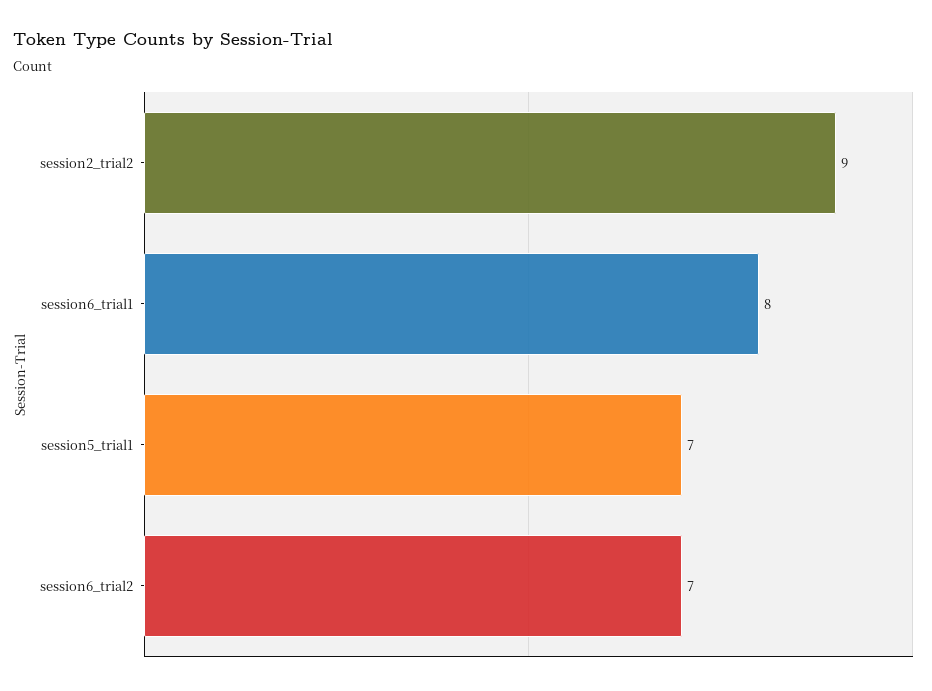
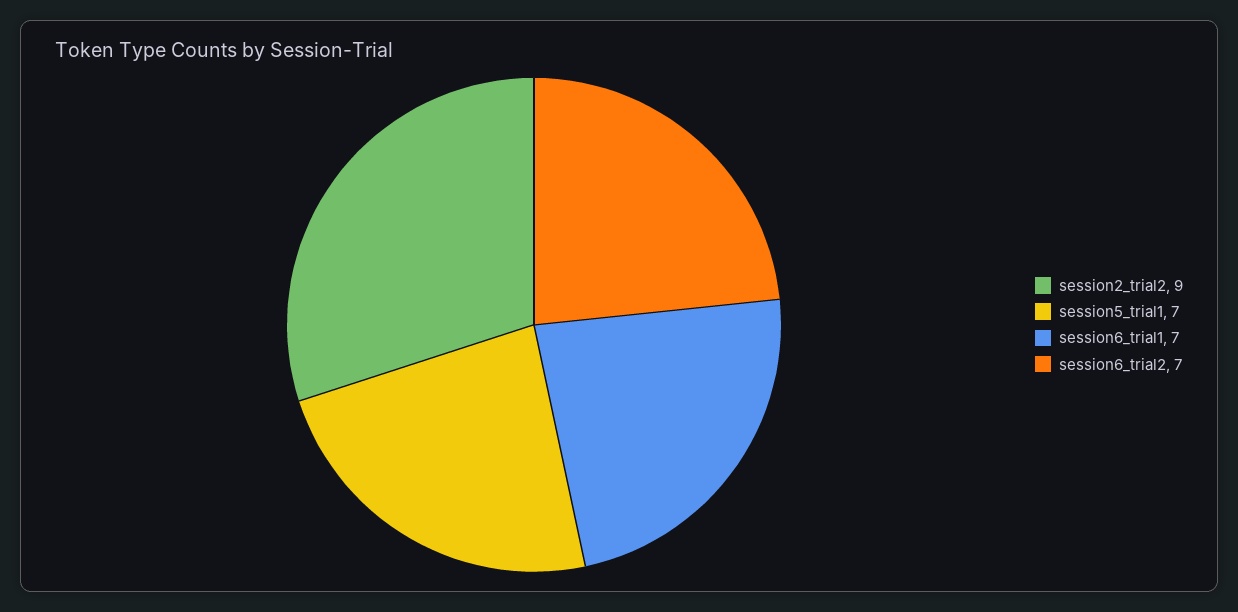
session6_trial1: 8 -> 7

